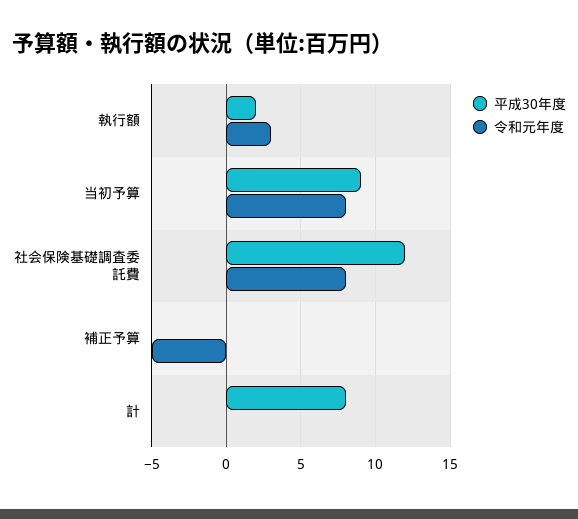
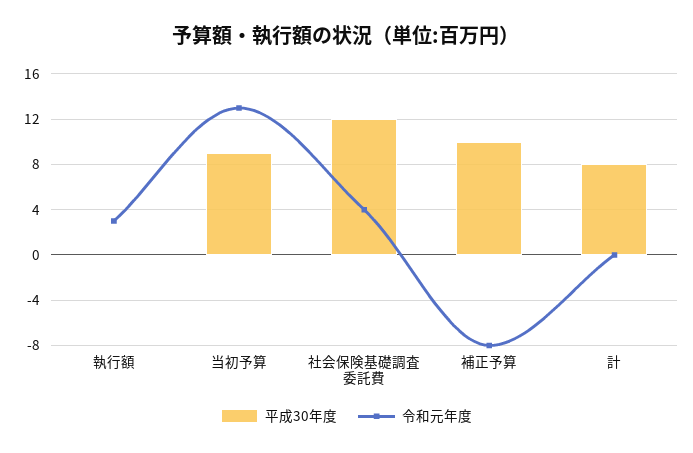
平成30年度, 執行額: 2 -> 0
令和元年度, 当初予算: 8 -> 13
令和元年度, 社会保険基礎調査委託費: 8 -> 4
平成30年度, 補正予算: 0 -> 10
令和元年度, 補正予算: -5 -> -8

